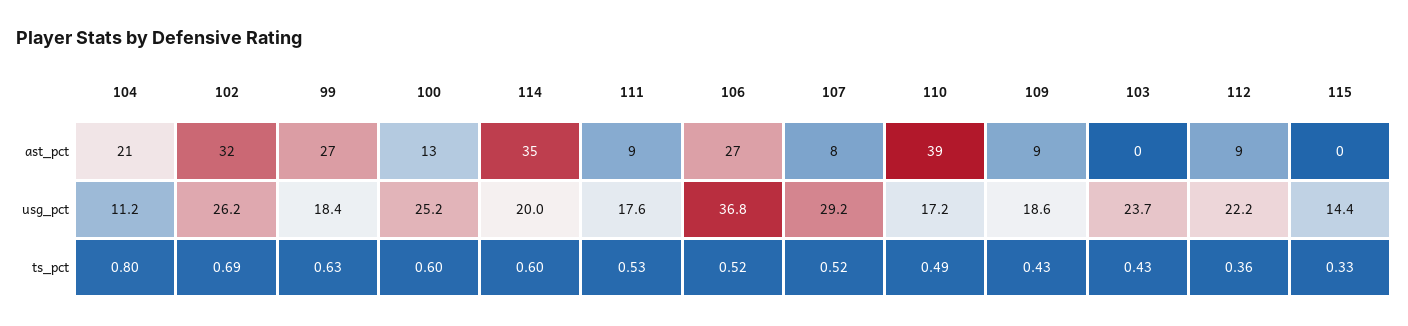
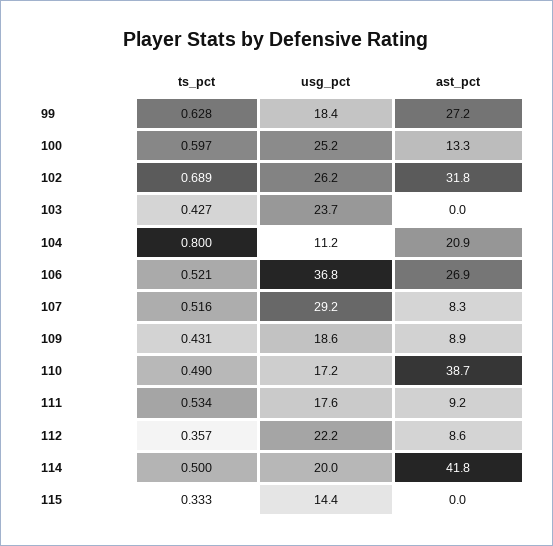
114, ast_pct: 35 -> 41.8
114, ts_pct: 0.6 -> 0.5

